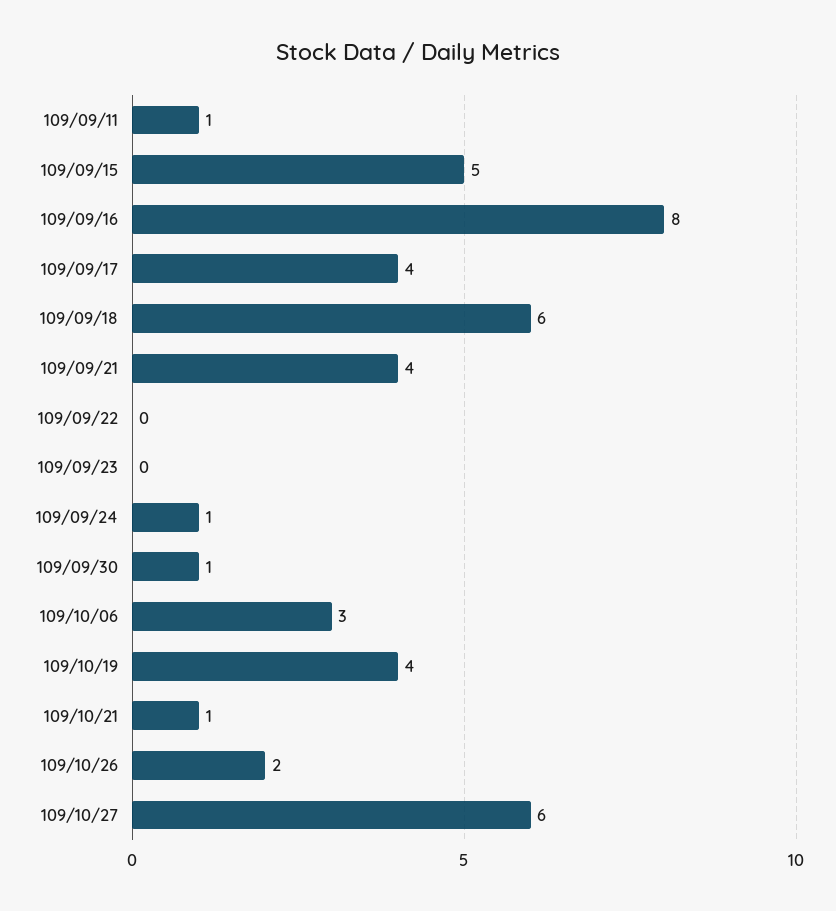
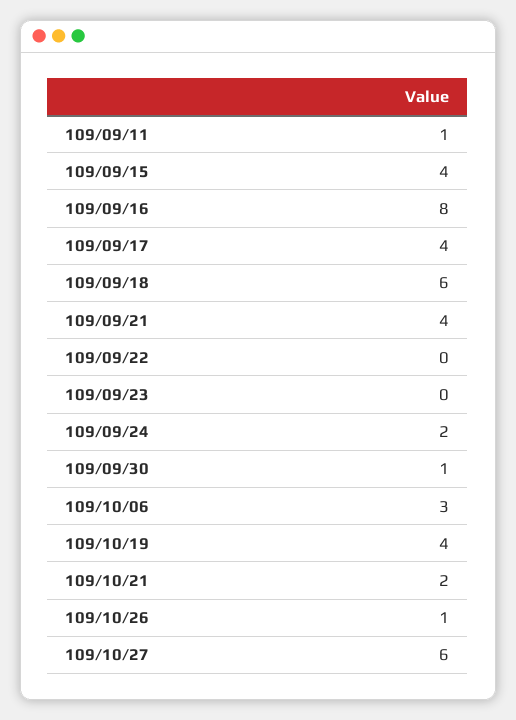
109/09/15: 5 -> 4
109/09/24: 1 -> 2
109/10/21: 1 -> 2
109/10/26: 2 -> 1

